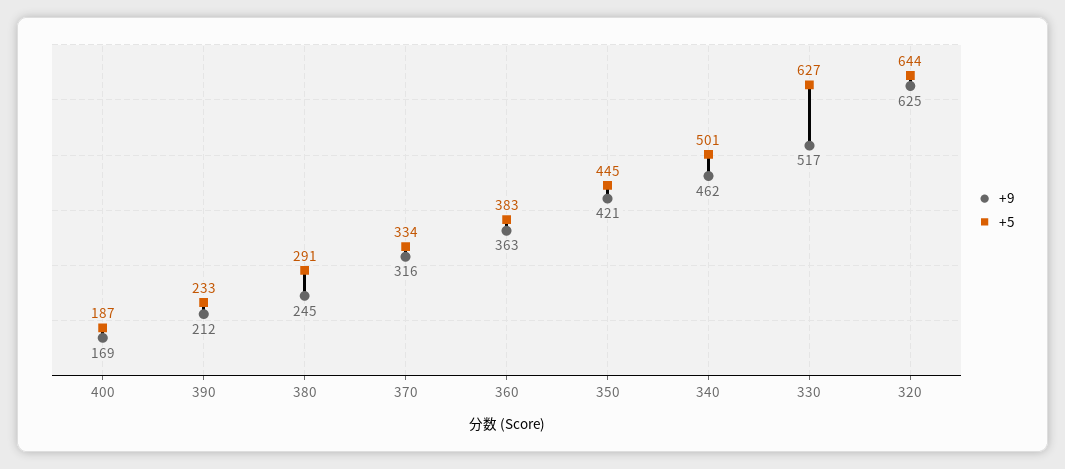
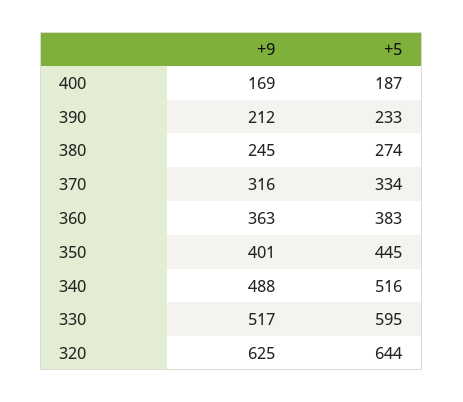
+5, 380: 291 -> 274
+9, 350: 421 -> 401
+9, 340: 462 -> 488
+5, 340: 501 -> 516
+5, 330: 627 -> 595

